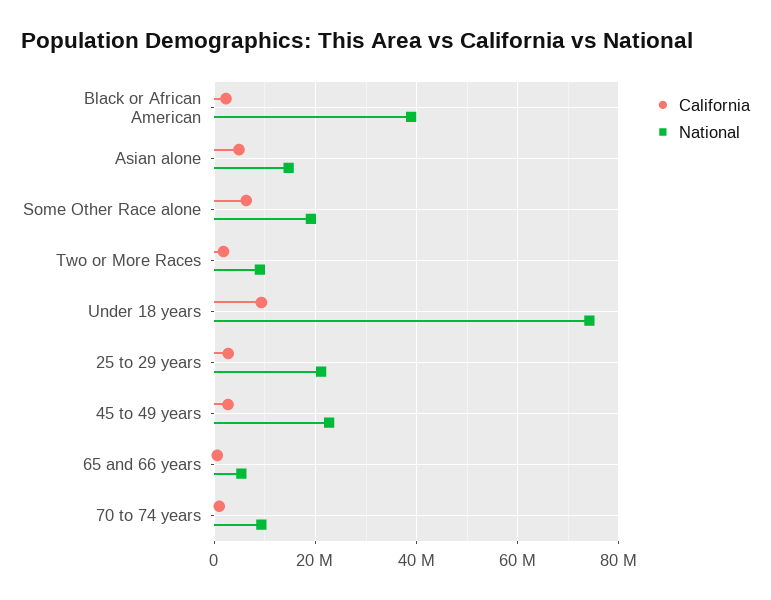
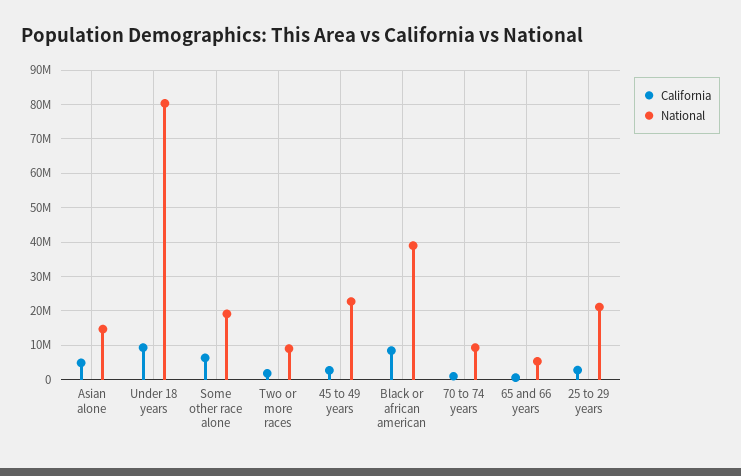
California, Black or African American: 2000000 -> 8000000
National, Under 18 years: 74000000 -> 80000000

